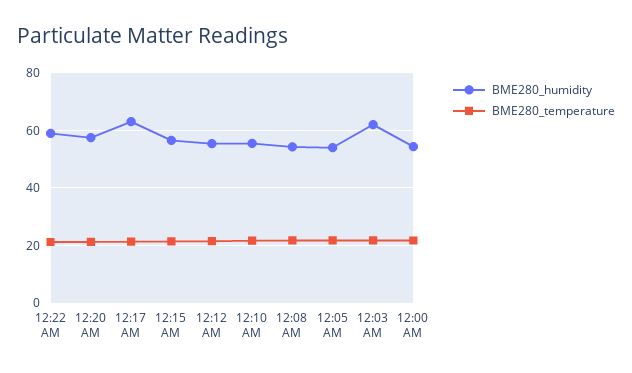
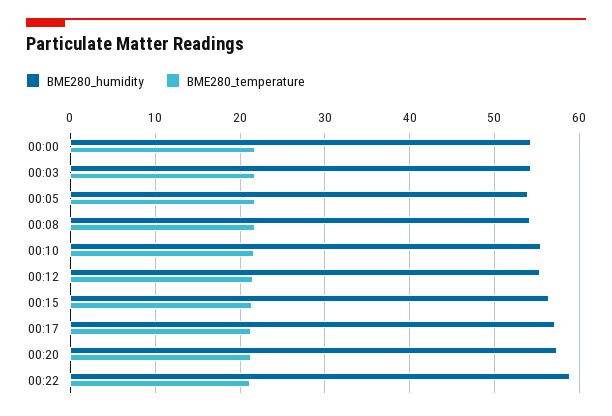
BME280_humidity, 12:17 AM: 62.5 -> 57
BME280_humidity, 12:03 AM: 62.5 -> 54

